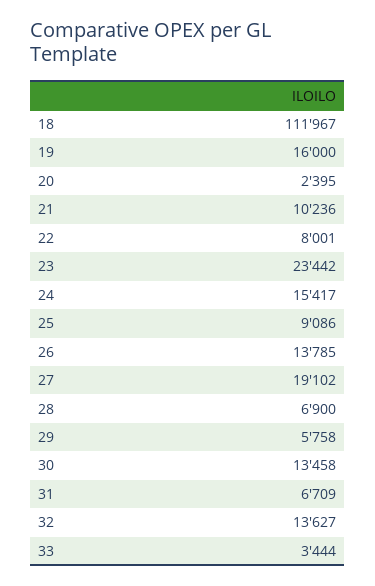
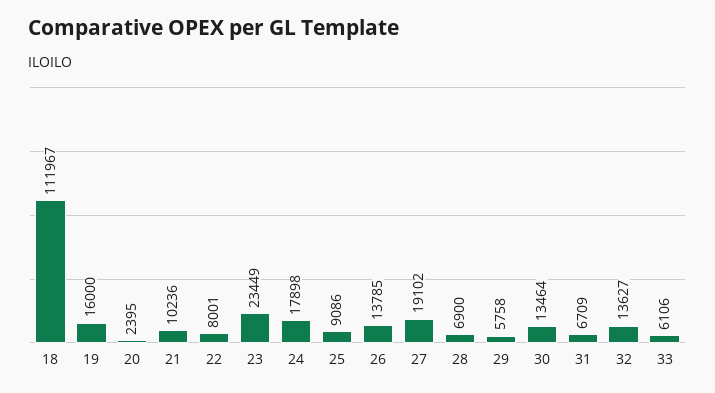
23: 23442 -> 23449
24: 15417 -> 17898
30: 13458 -> 13464
33: 3444 -> 6106

